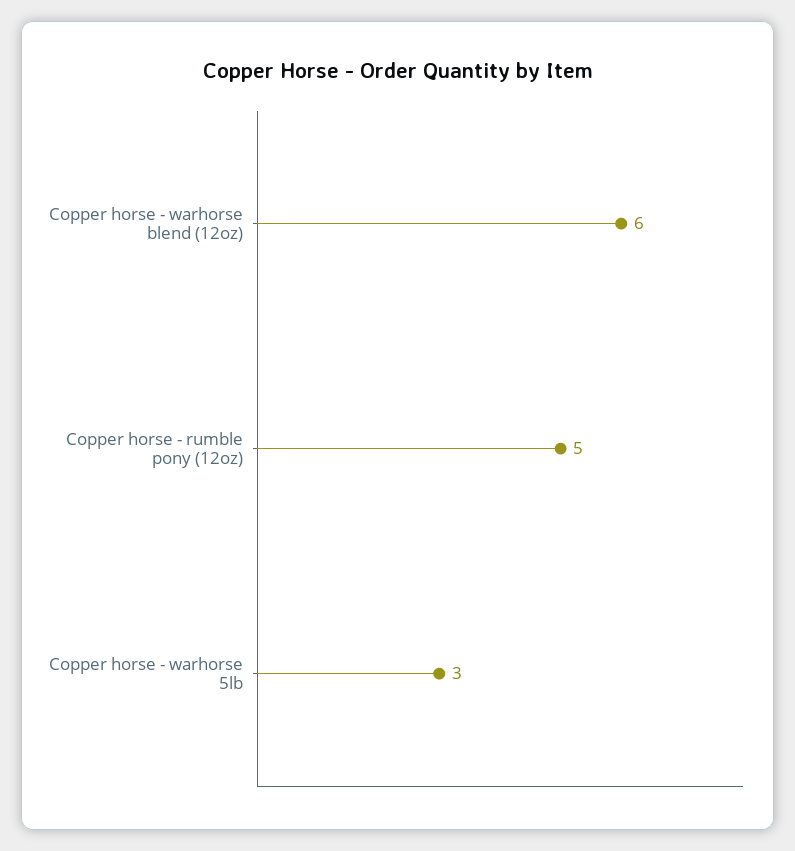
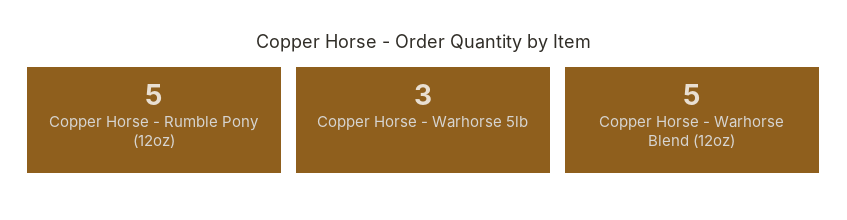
Copper horse - warhorse blend (12oz): 6 -> 5

